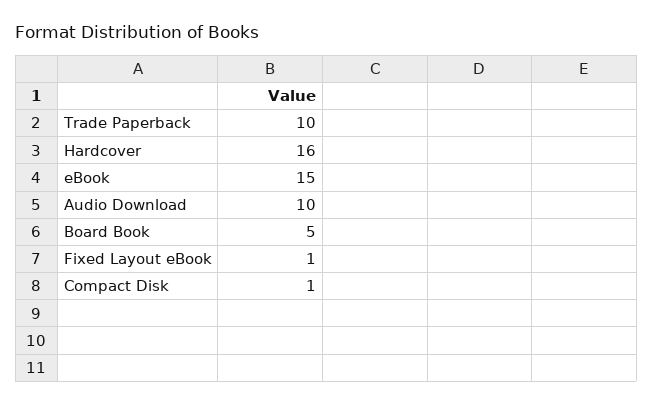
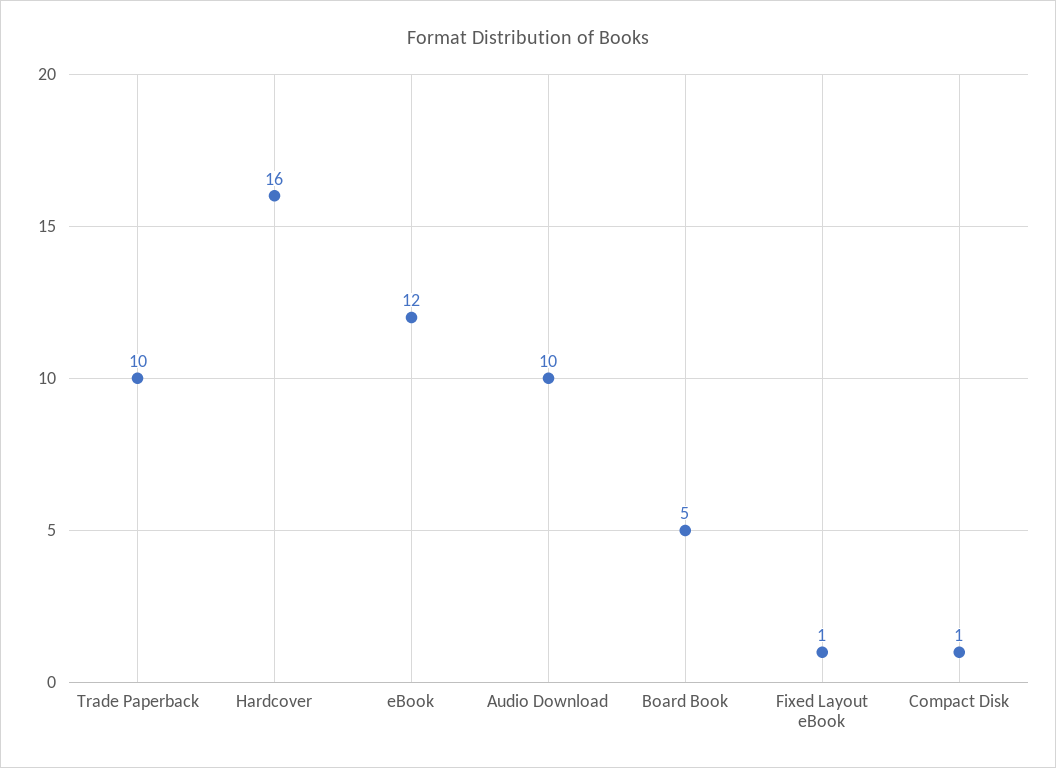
eBook: 15 -> 12

